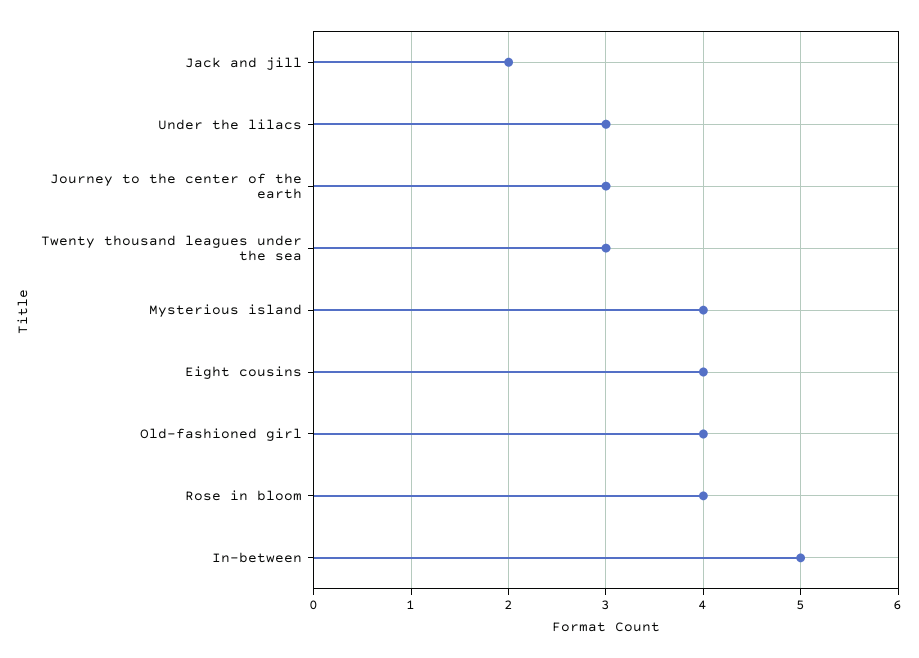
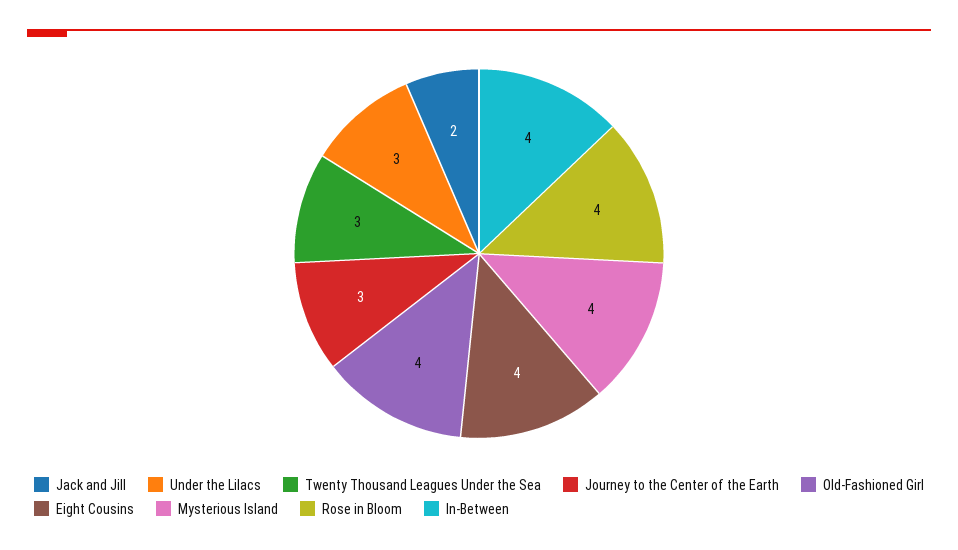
In-between: 5 -> 4

